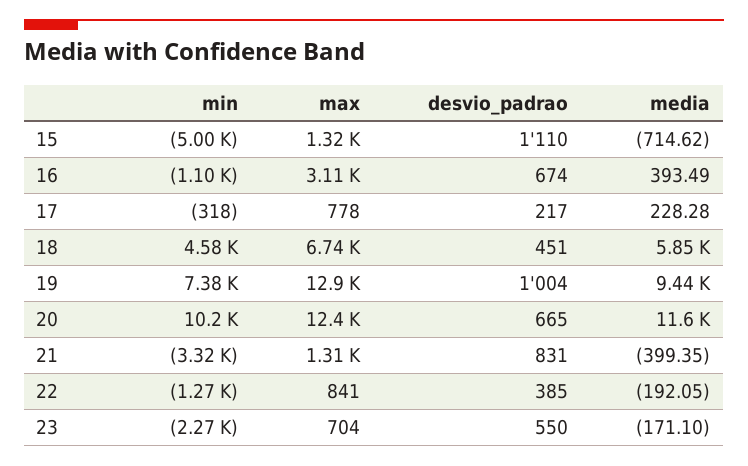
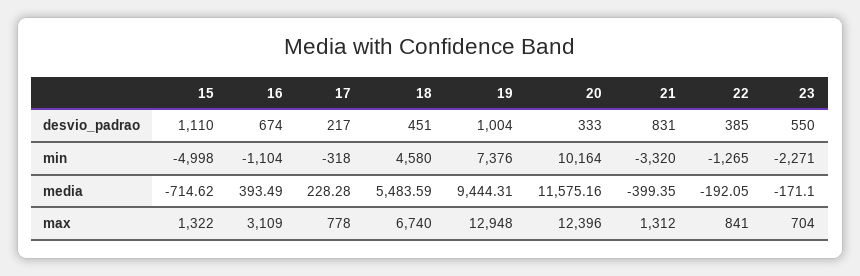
media, 18: 5850 -> 5483.59
desvio_padrao, 20: 665 -> 333

